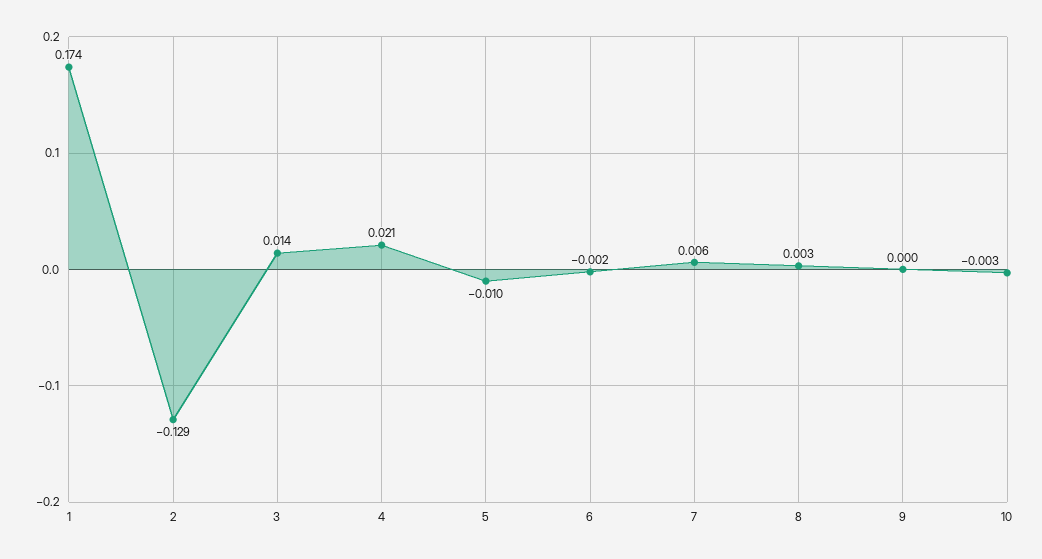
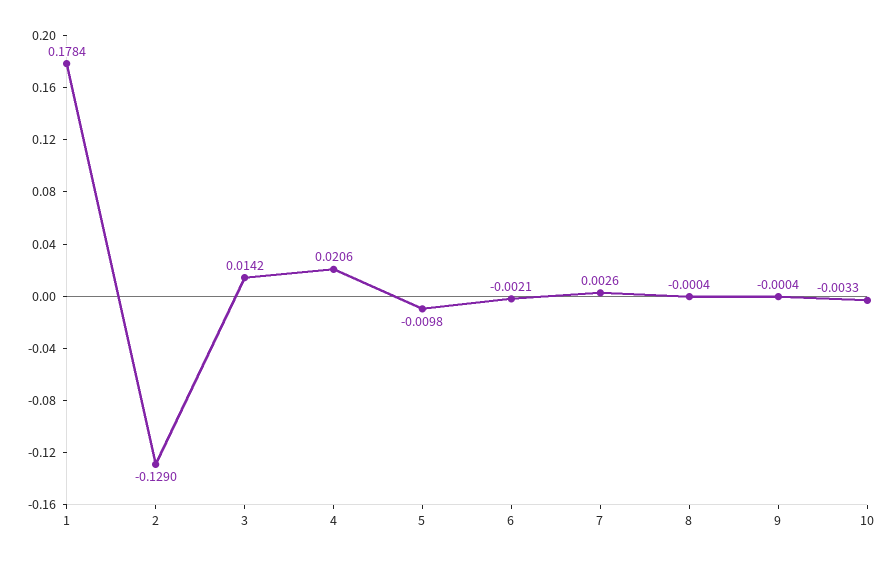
1: 0.174 -> 0.1784
7: 0.006 -> 0.0026
8: 0.003 -> -0.0004

